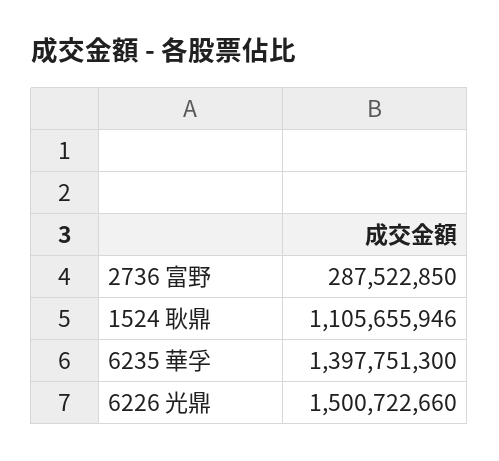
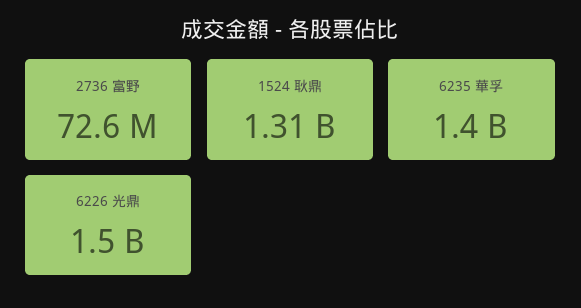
2736 富野: 287522850 -> 72600000
1524 耿鼎: 1105655946 -> 1310000000

